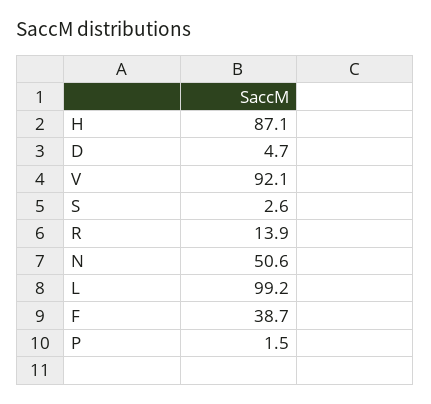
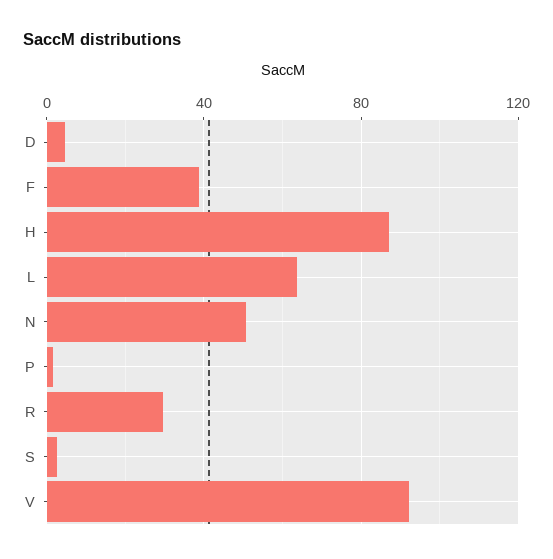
R: 13.9 -> 30
L: 99.2 -> 65

